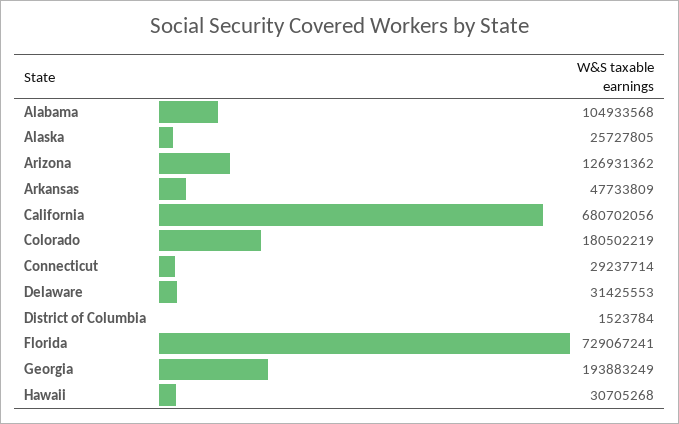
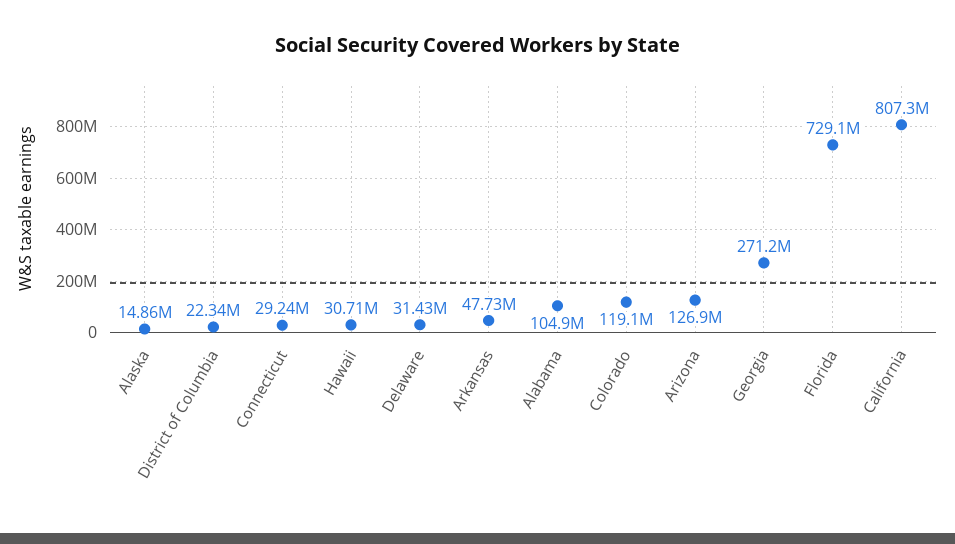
Alaska: 25727805 -> 14860000
California: 680702056 -> 807300000
Colorado: 180502219 -> 119100000
District of Columbia: 1523784 -> 22340000
Georgia: 193883249 -> 271200000

